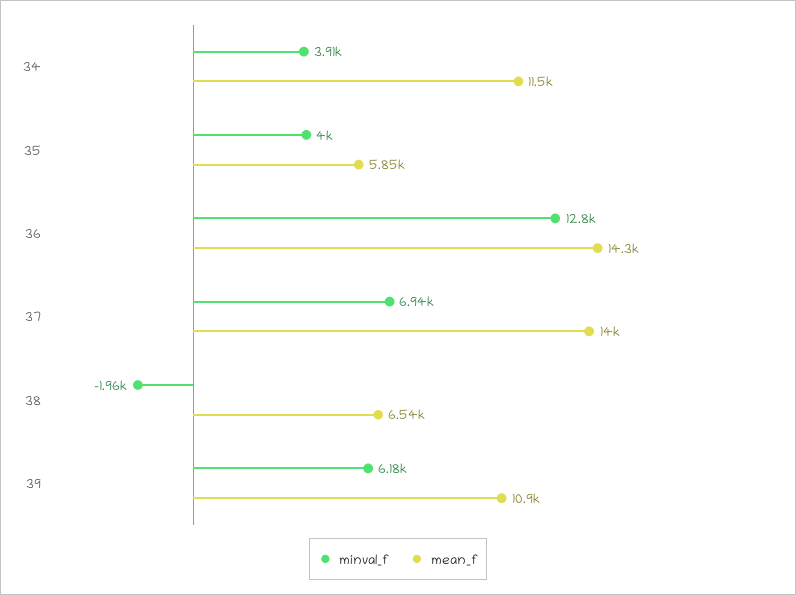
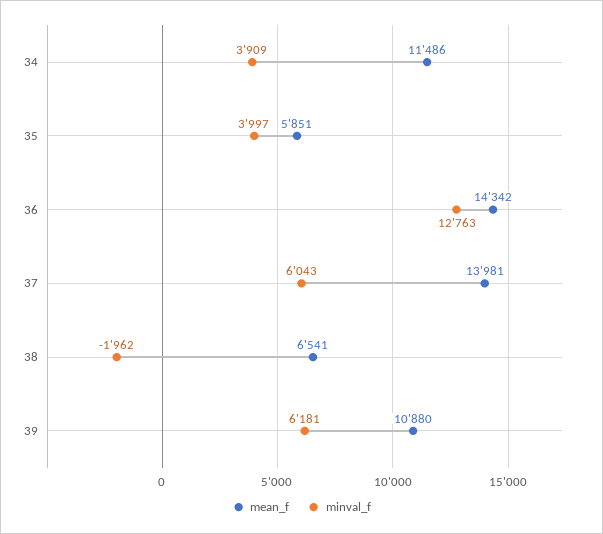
minval_f, 37: 6940 -> 6043

